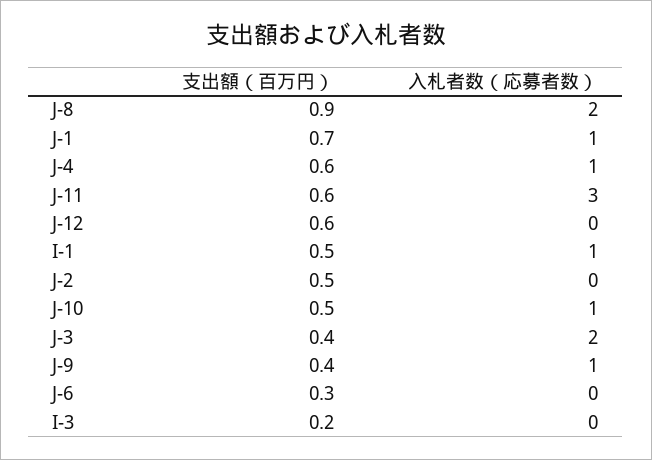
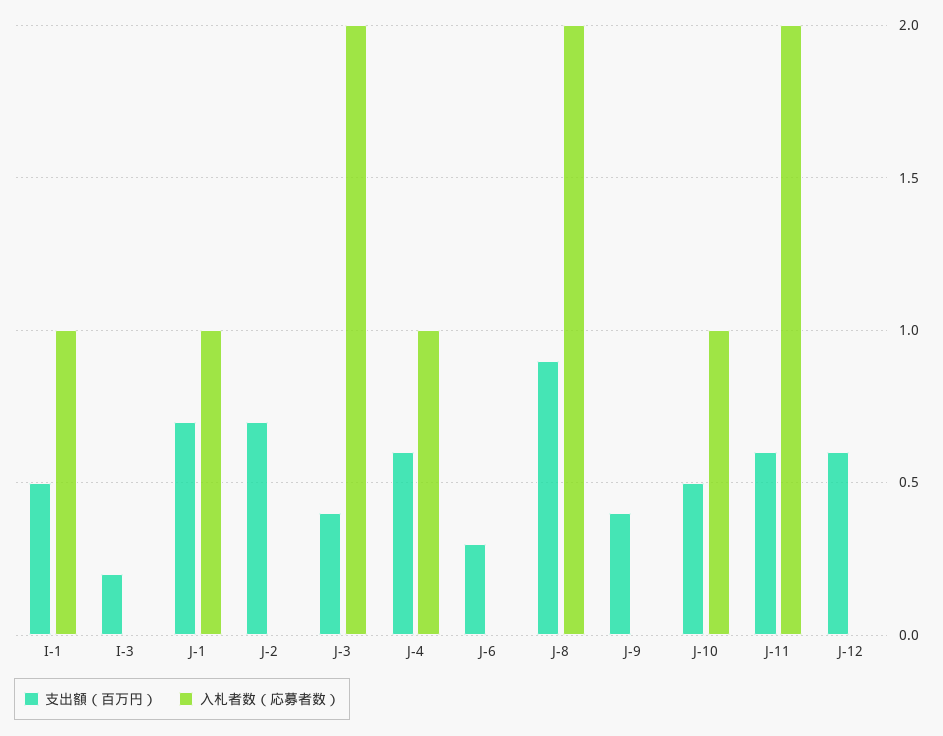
入札者数（応募者数）, J-11: 3 -> 2
支出額（百万円）, J-2: 0.5 -> 0.7
入札者数（応募者数）, J-9: 1 -> 0

